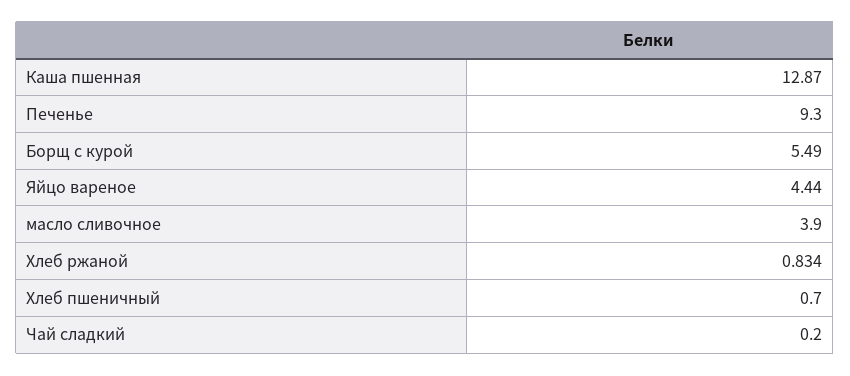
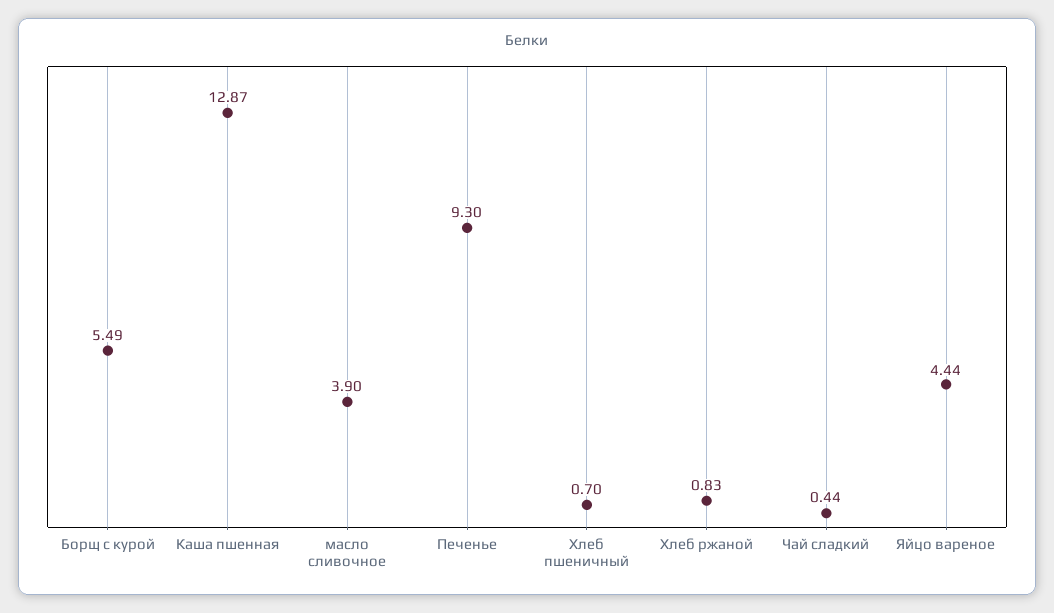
Чай сладкий: 0.2 -> 0.44

